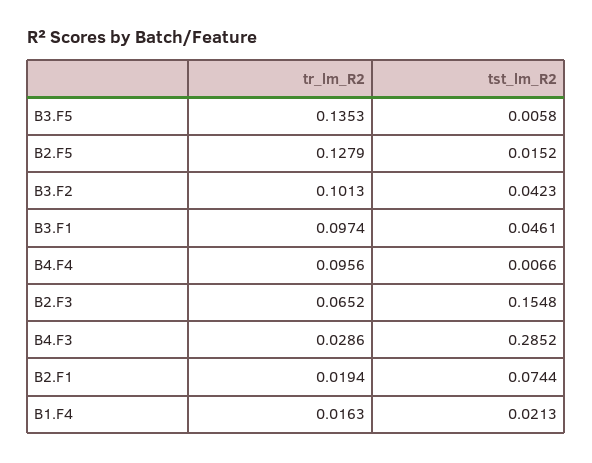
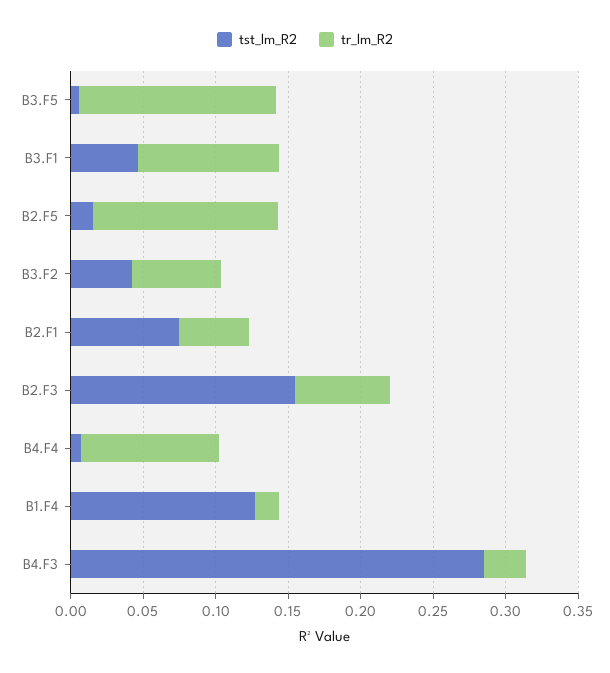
tr_lm_R2, B3.F2: 0.1013 -> 0.06
tr_lm_R2, B2.F1: 0.0194 -> 0.05
tst_lm_R2, B1.F4: 0.0213 -> 0.13

